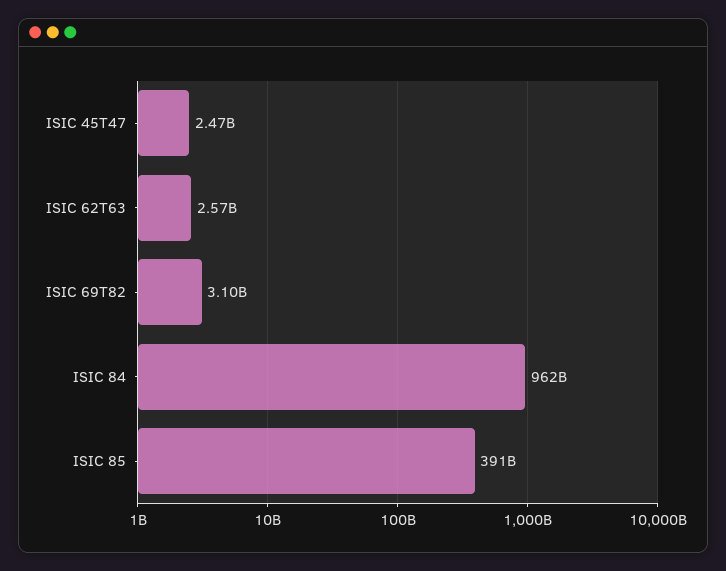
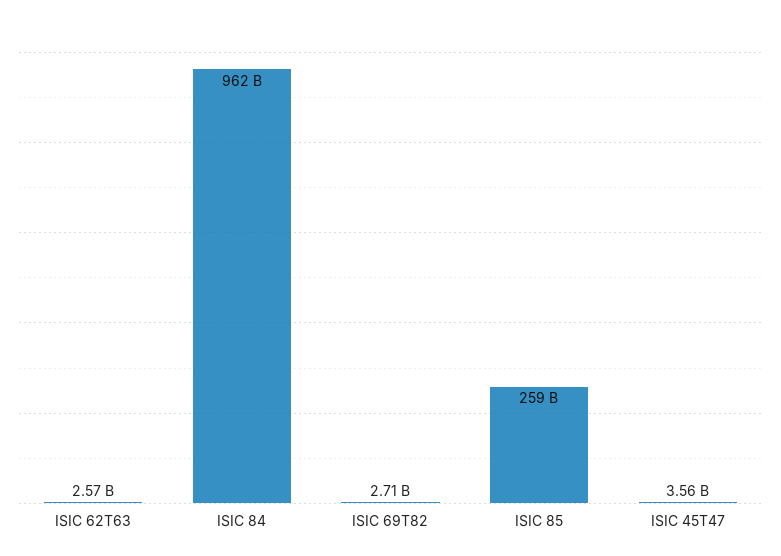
ISIC 45T47: 2470000000 -> 3560000000
ISIC 69T82: 3100000000 -> 2710000000
ISIC 85: 391000000000 -> 259000000000

